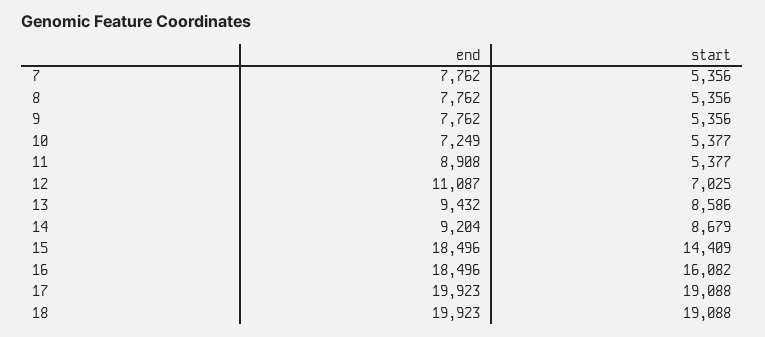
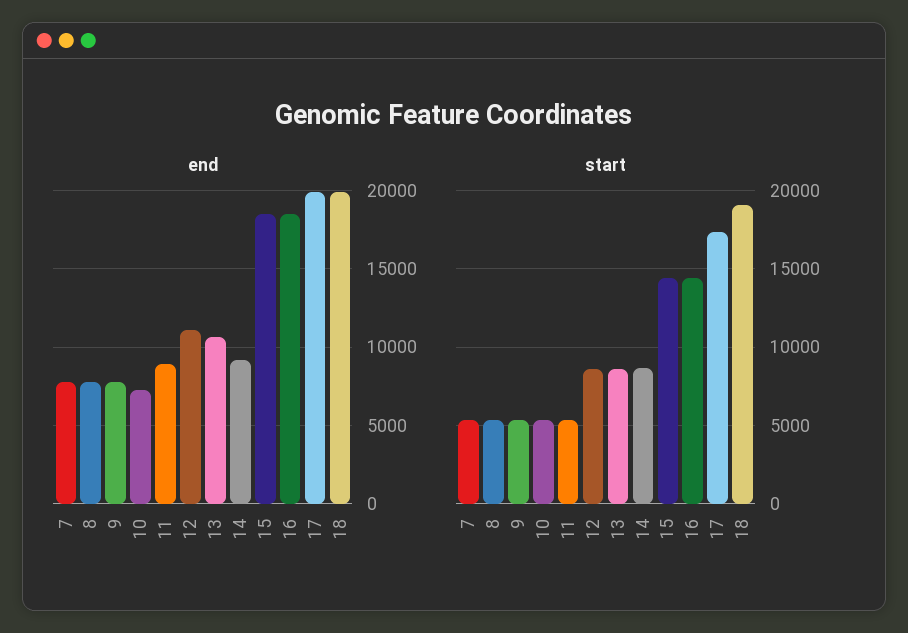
start, 12: 7025 -> 8500
end, 13: 9432 -> 10500
start, 16: 16082 -> 14500
start, 17: 19088 -> 17500

